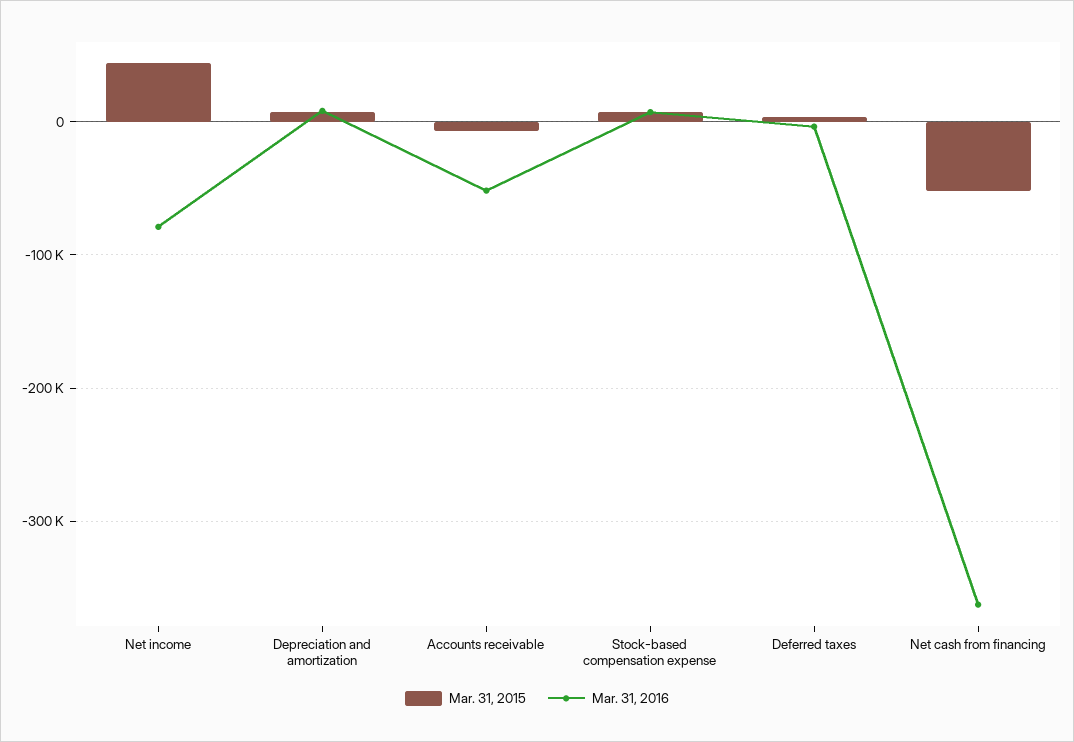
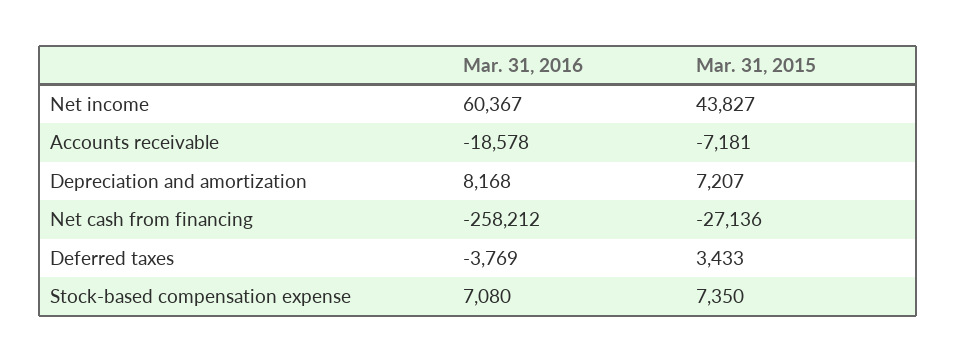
Mar. 31, 2016, Net income: -80000 -> 60367
Mar. 31, 2016, Accounts receivable: -50000 -> -18578
Mar. 31, 2015, Net cash from financing: -50000 -> -27136
Mar. 31, 2016, Net cash from financing: -360000 -> -258212

